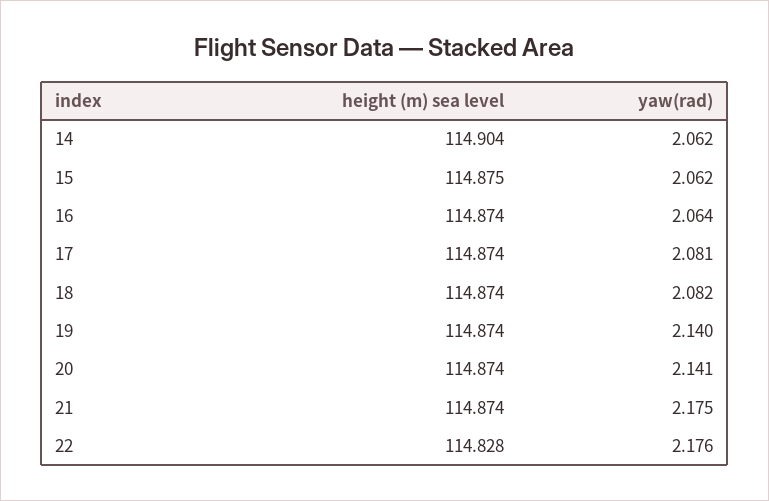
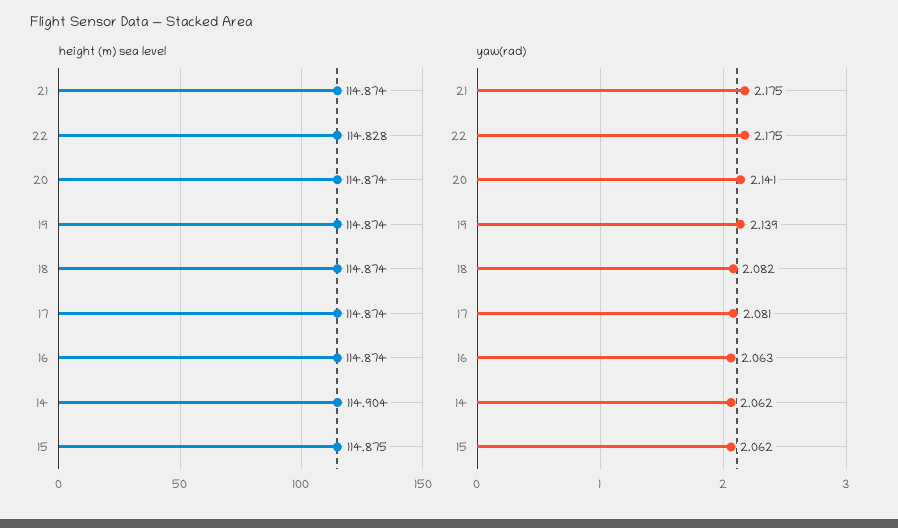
yaw(rad), 16: 2.064 -> 2.063
yaw(rad), 19: 2.14 -> 2.139
yaw(rad), 22: 2.176 -> 2.175

